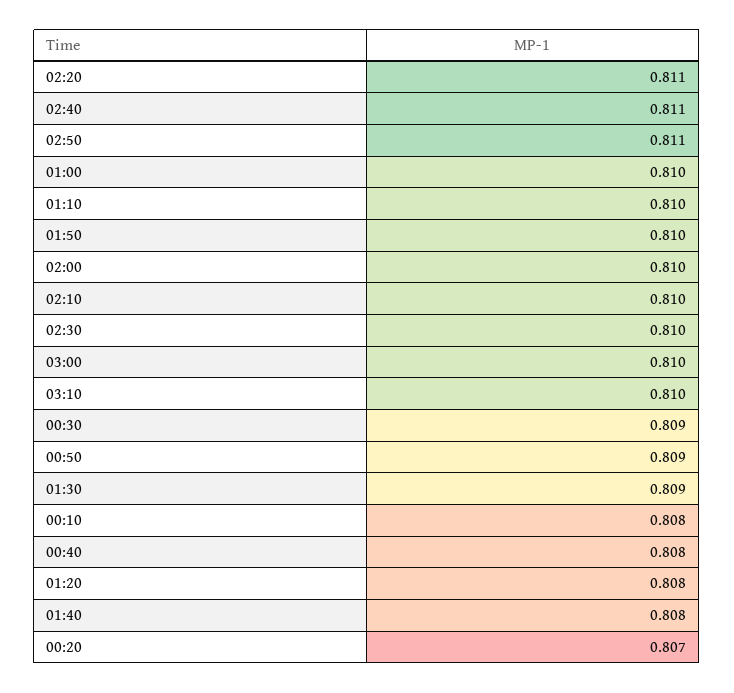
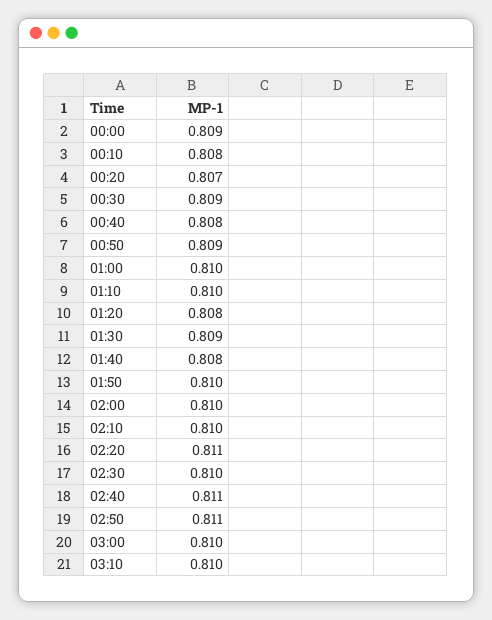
00:00: none -> 0.809

